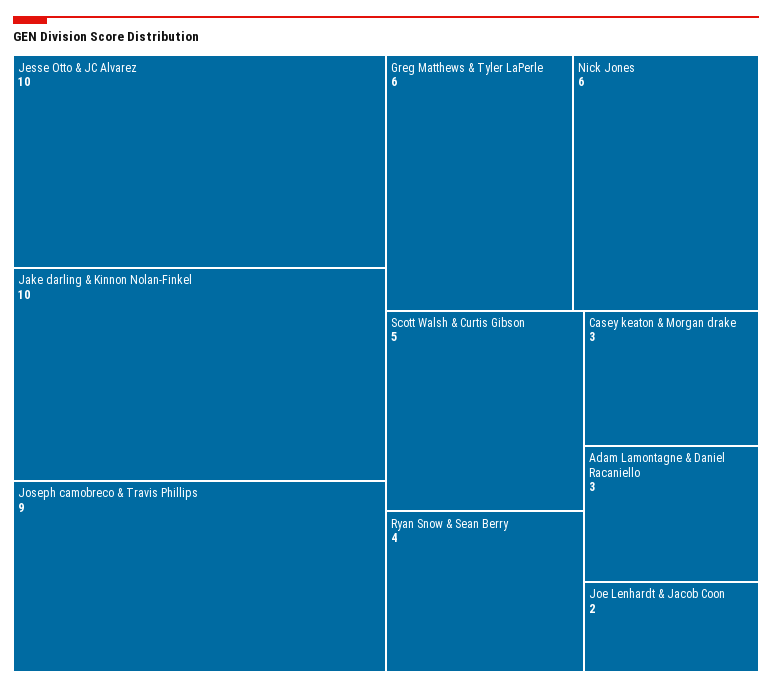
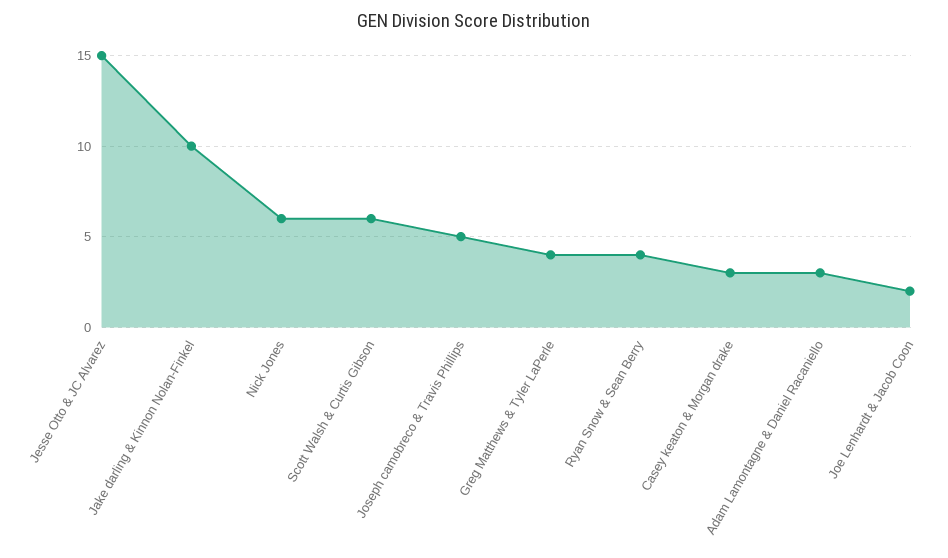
Jesse Otto & JC Alvarez: 10 -> 15
Joseph camobreco & Travis Phillips: 9 -> 5
Greg Matthews & Tyler LaPerle: 6 -> 4
Scott Walsh & Curtis Gibson: 5 -> 6

